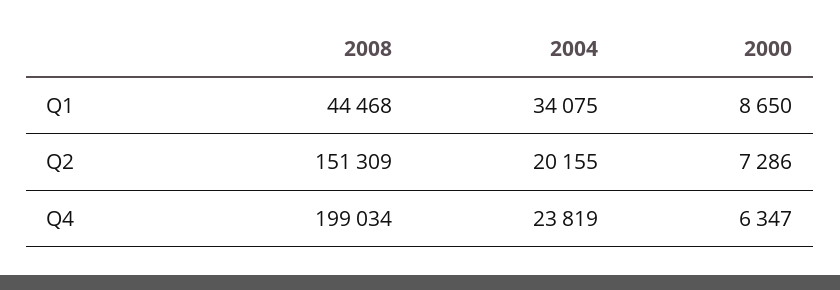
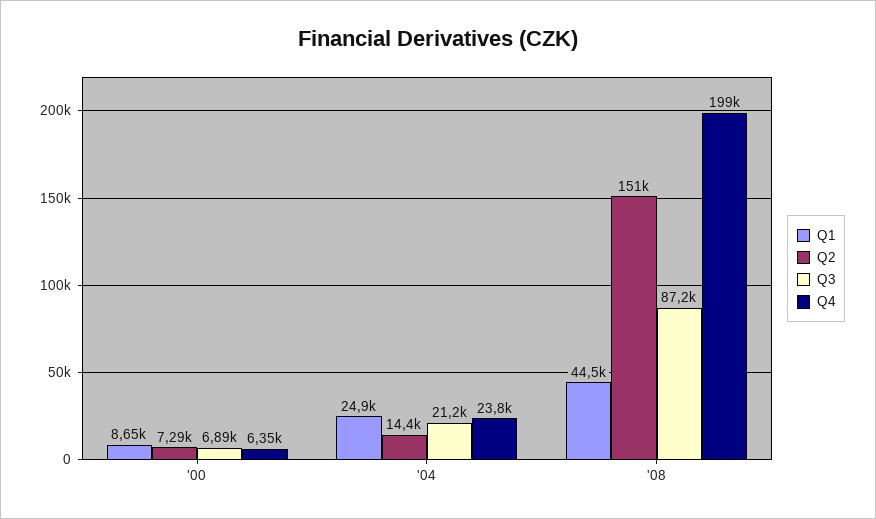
Q1, 2004: 34075 -> 24900
Q2, 2004: 20155 -> 14400
Q3, 2000: none -> 6890
Q3, 2004: none -> 21200
Q3, 2008: none -> 87200

